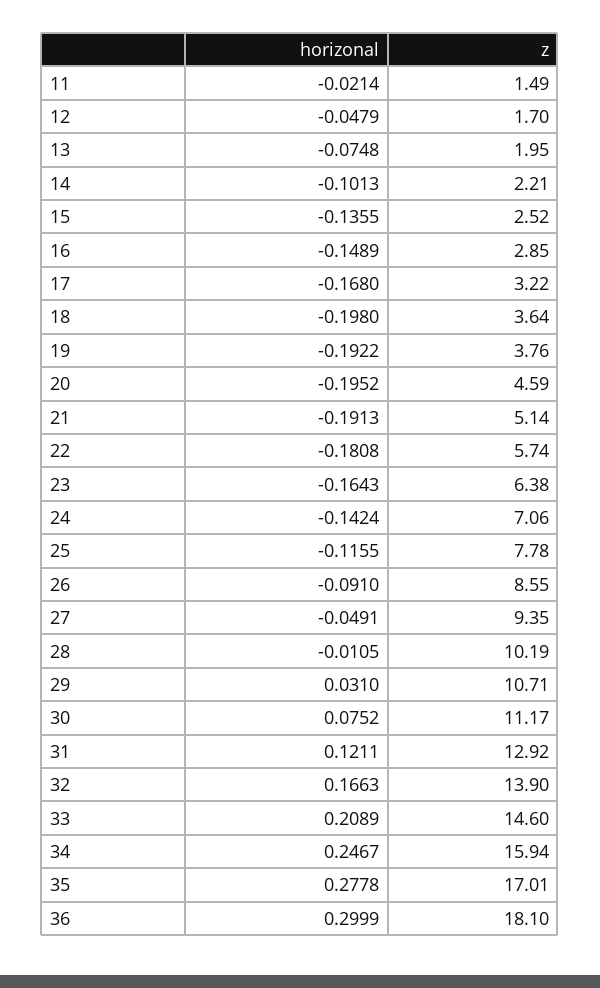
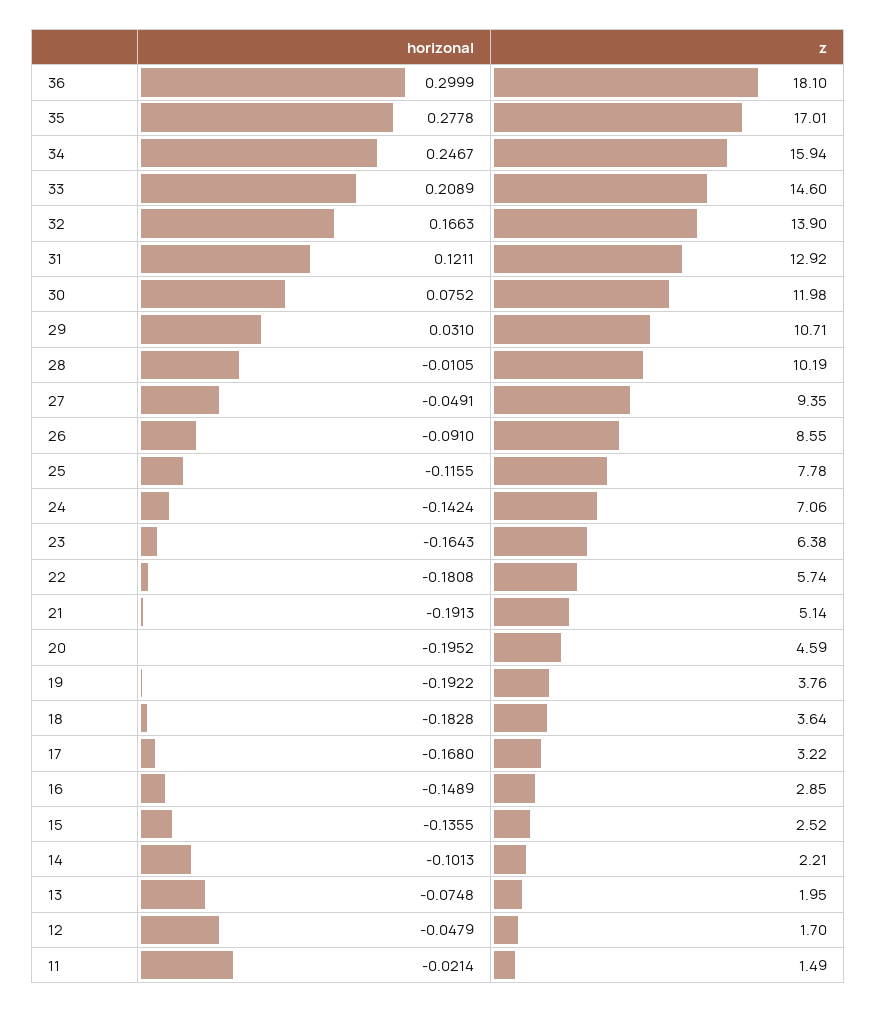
horizonal, 18: -0.198 -> -0.1828
z, 30: 11.17 -> 11.98

